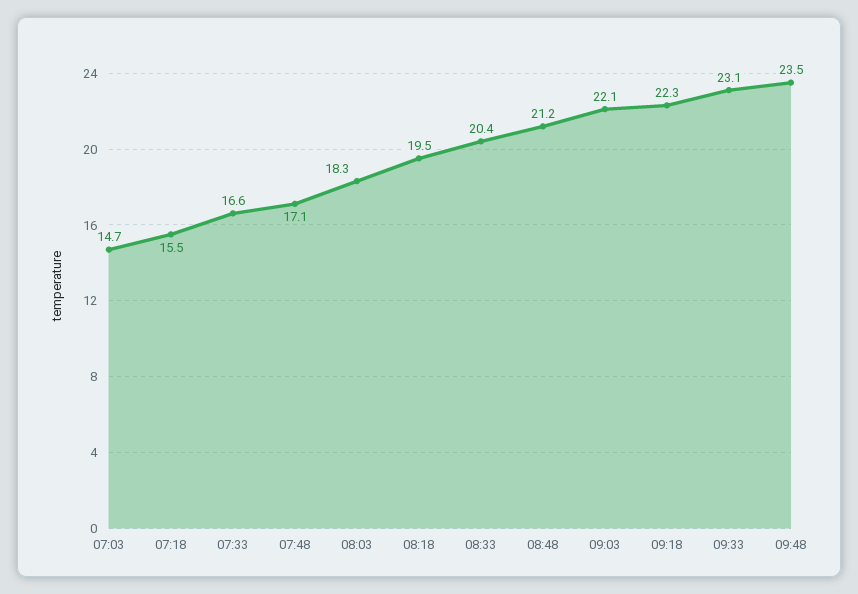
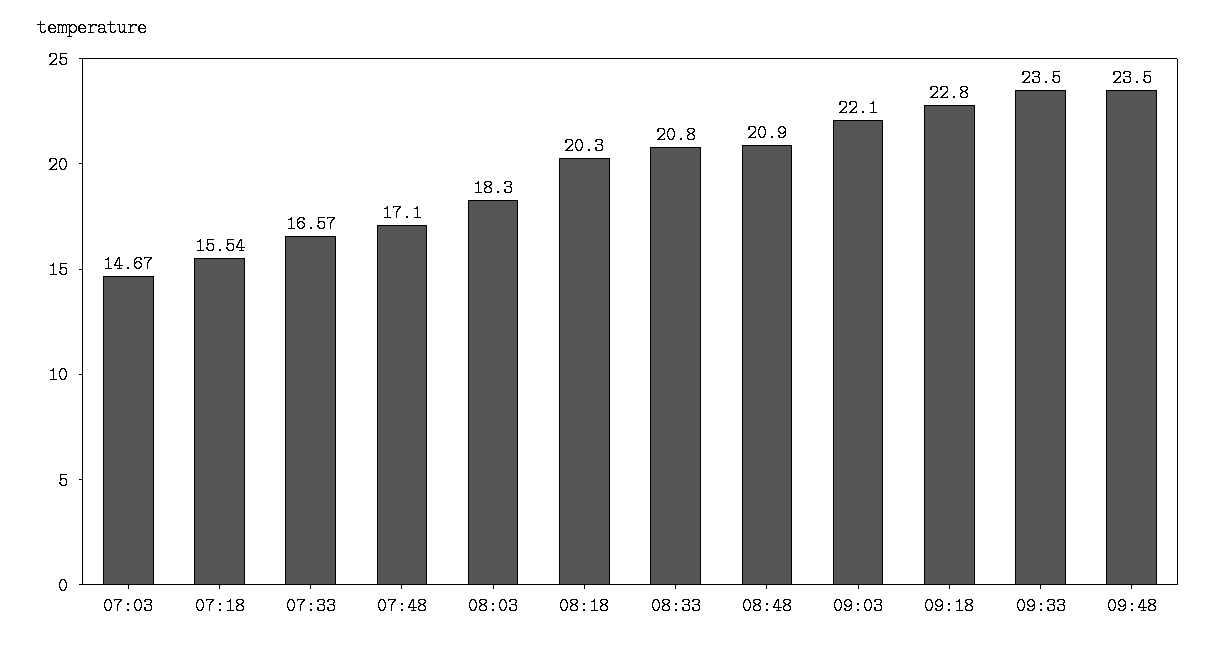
08:18: 19.5 -> 20.3
08:33: 20.4 -> 20.8
08:48: 21.2 -> 20.9
09:18: 22.3 -> 22.8
09:33: 23.1 -> 23.5

